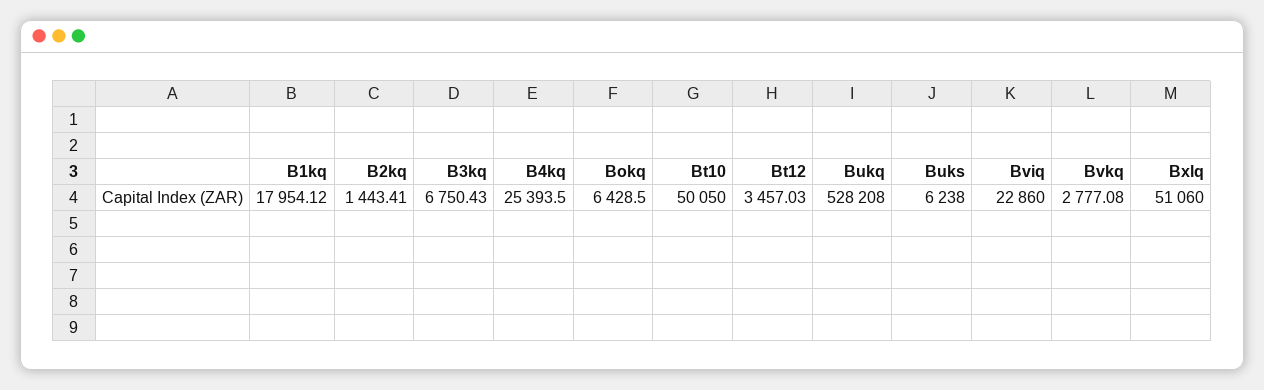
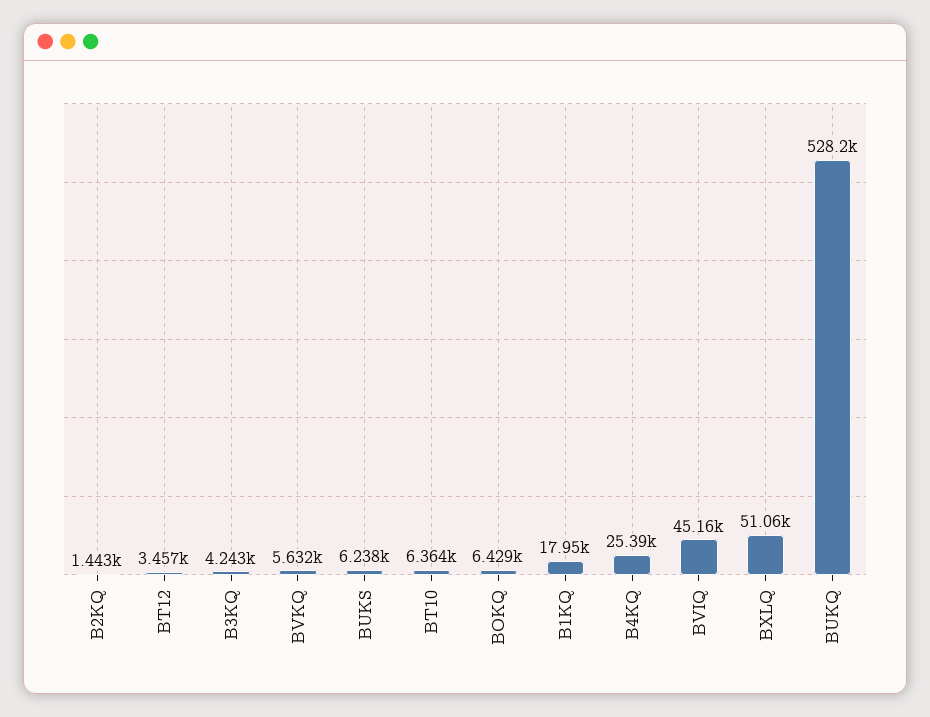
B3kq: 6750.43 -> 4243
Bt10: 50050 -> 6364
Bviq: 22860 -> 45160
Bvkq: 2777.08 -> 5632

